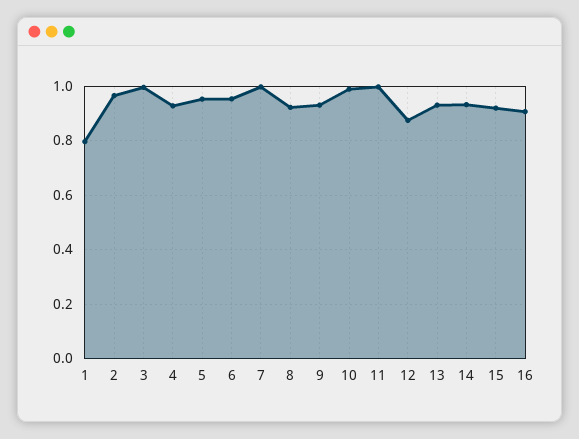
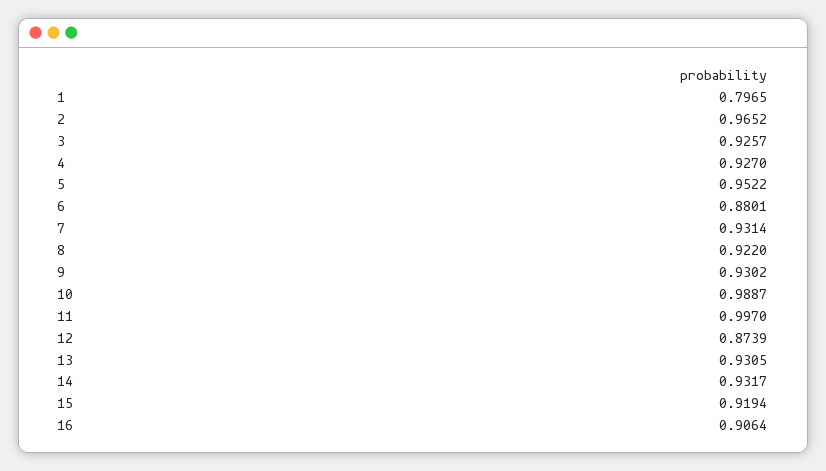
3: 1 -> 0.9257
6: 0.95 -> 0.8801
7: 1 -> 0.9314

